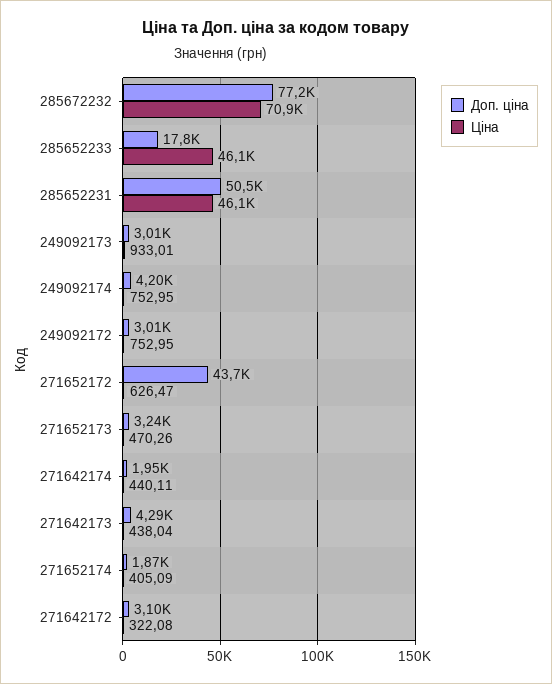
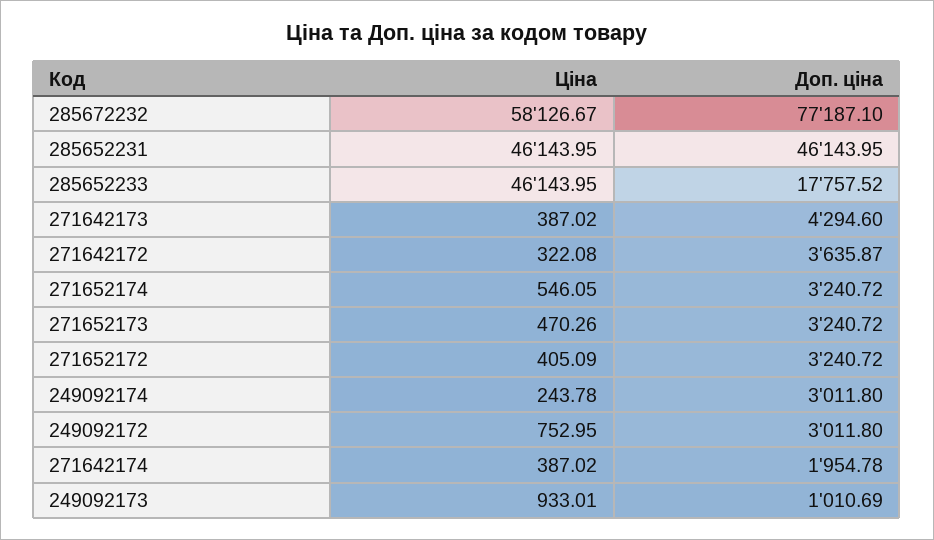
Ціна, 285672232: 70900 -> 58126.67
Доп. ціна, 285652231: 50500 -> 46143.95
Доп. ціна, 249092173: 3010 -> 1010.69
Доп. ціна, 249092174: 4200 -> 3011.8
Ціна, 249092174: 752.95 -> 243.78
Доп. ціна, 271652172: 43700 -> 3240.72
Ціна, 271652172: 626.47 -> 405.09
Ціна, 271642174: 440.11 -> 387.02
Ціна, 271642173: 438.04 -> 387.02
Доп. ціна, 271652174: 1870 -> 3240.72
Ціна, 271652174: 405.09 -> 546.05
Доп. ціна, 271642172: 3100 -> 3635.87

